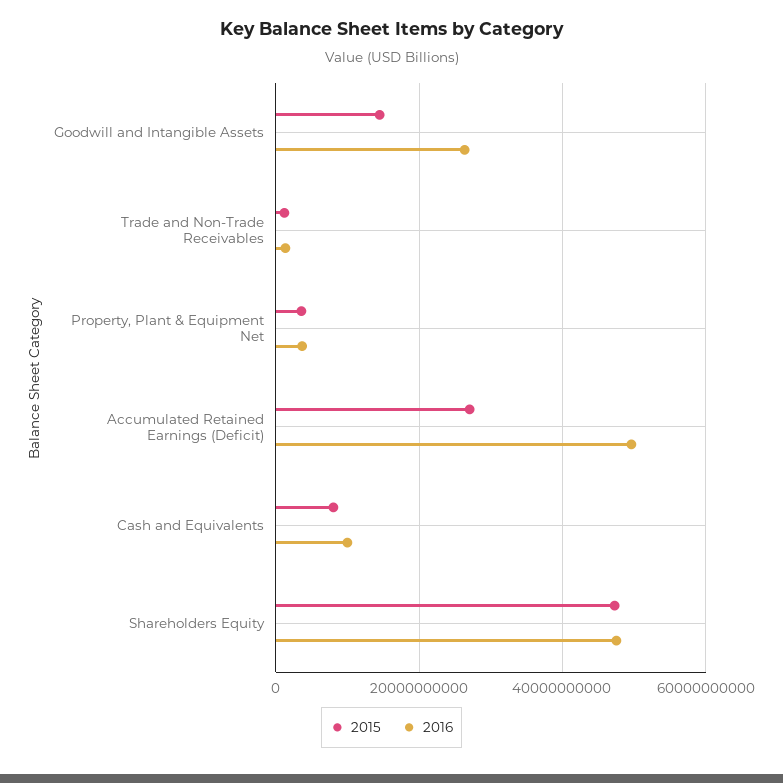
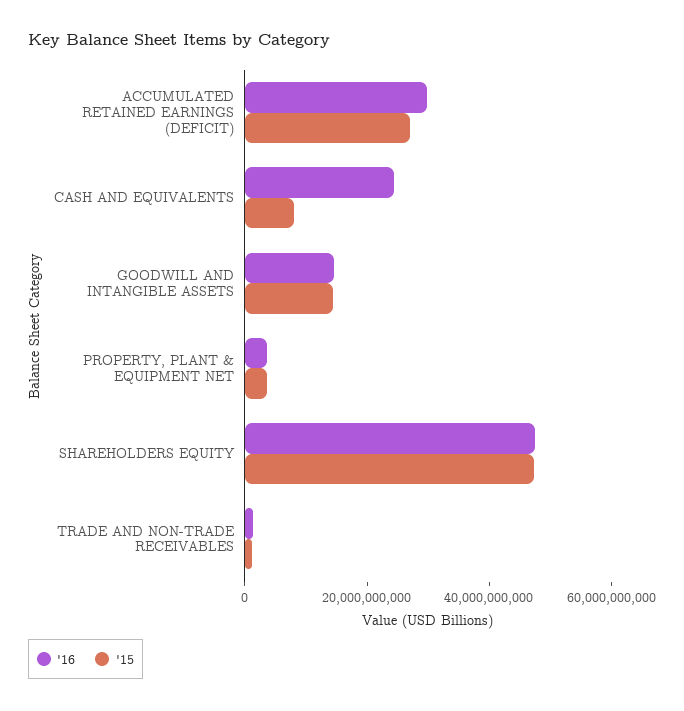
2016, Goodwill and Intangible Assets: 26000000000 -> 15000000000
2016, Accumulated Retained Earnings (Deficit): 50000000000 -> 30000000000
2016, Cash and Equivalents: 10000000000 -> 25000000000

